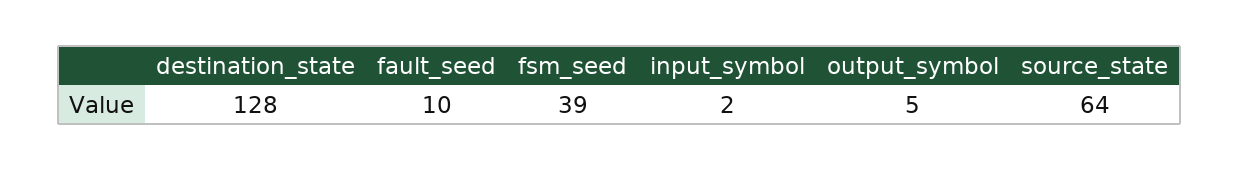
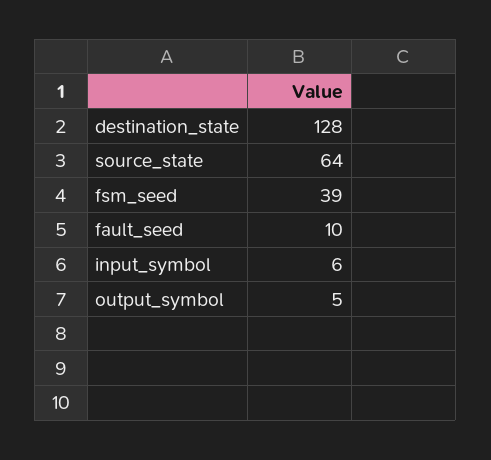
input_symbol: 2 -> 6

